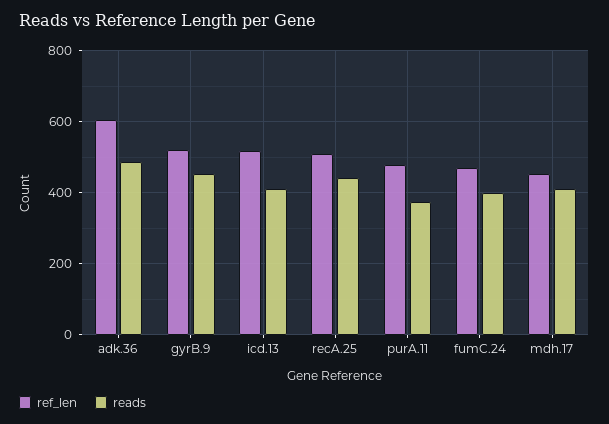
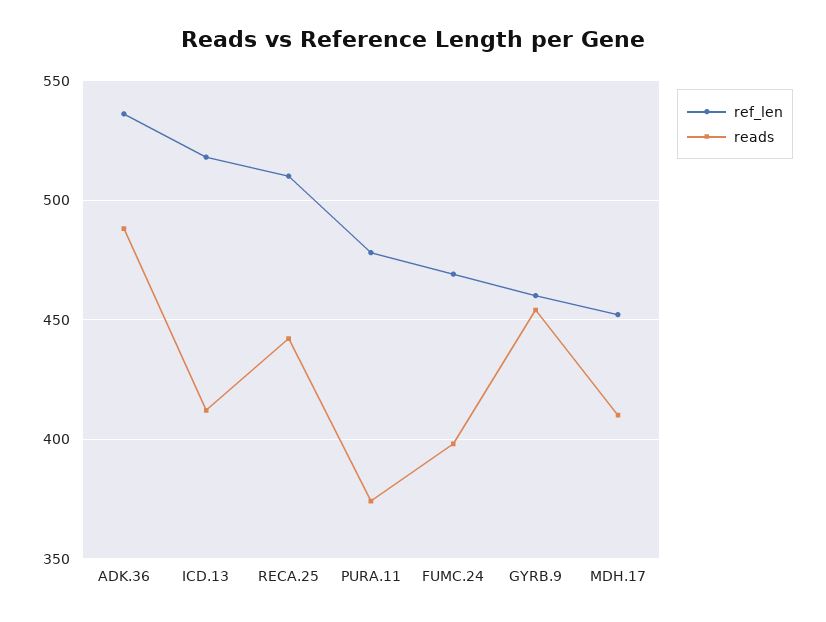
ref_len, adk.36: 600 -> 535
ref_len, gyrB.9: 520 -> 460

